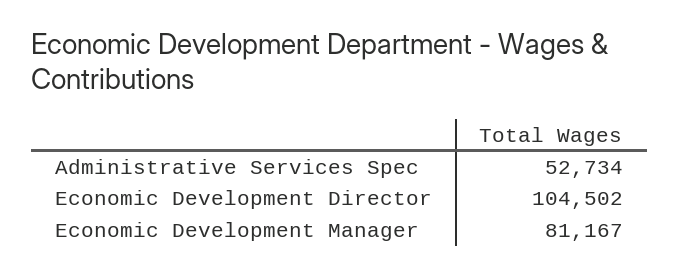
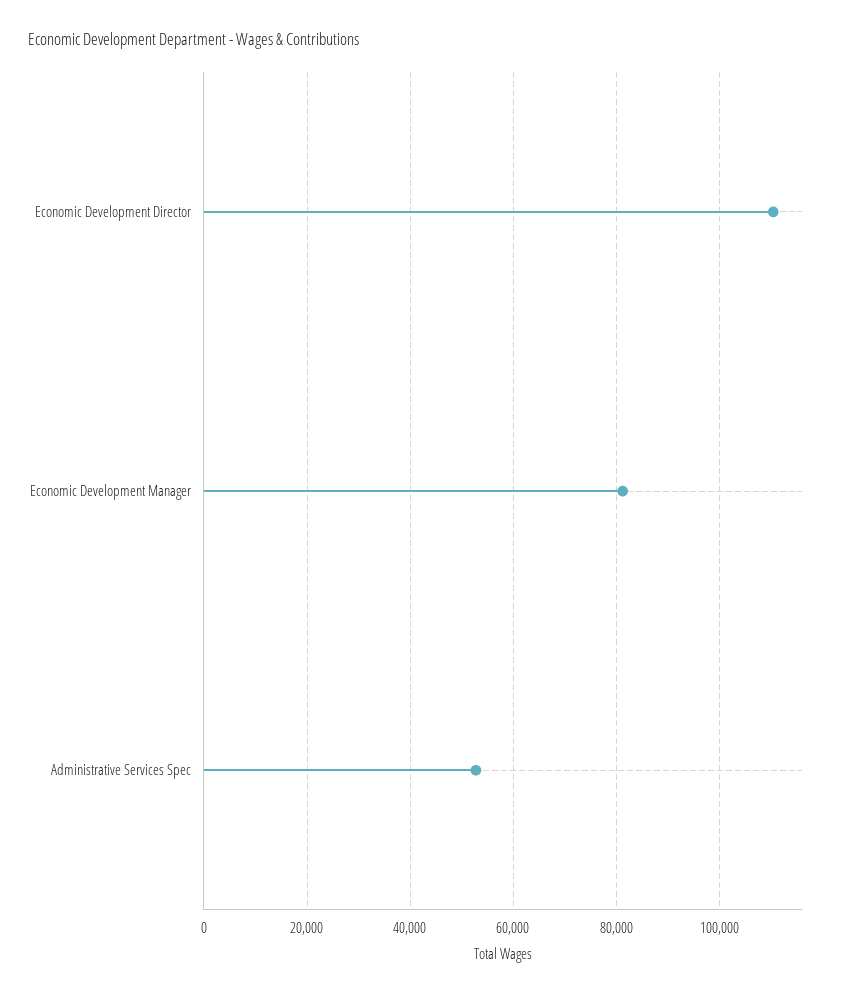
Economic Development Director: 104502 -> 110000

